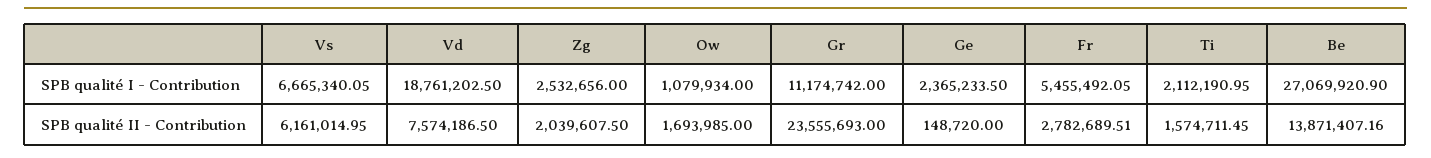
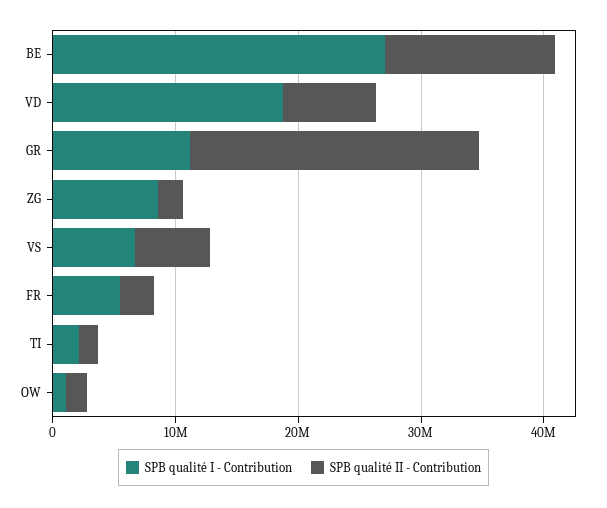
SPB qualité I - Contribution, Zg: 2532656 -> 8000000
SPB qualité I - Contribution, Ge: 2365233.5 -> none
SPB qualité II - Contribution, Ge: 148720 -> none

